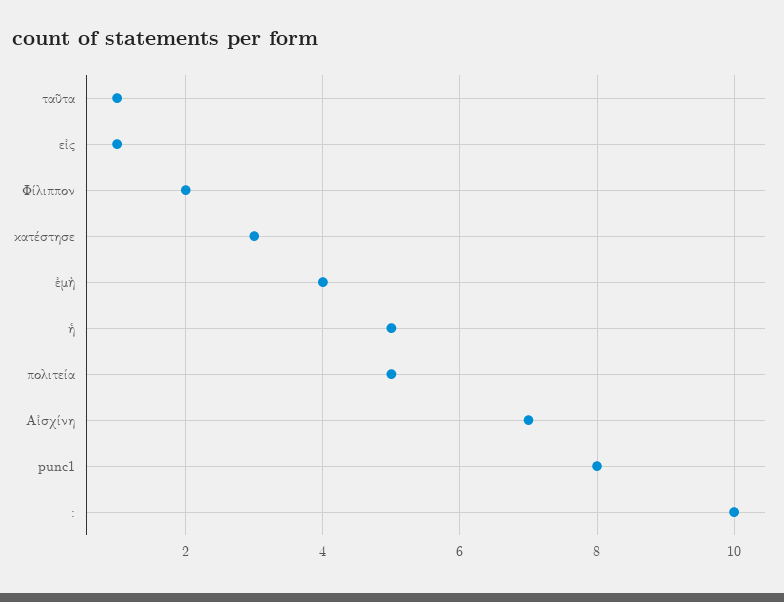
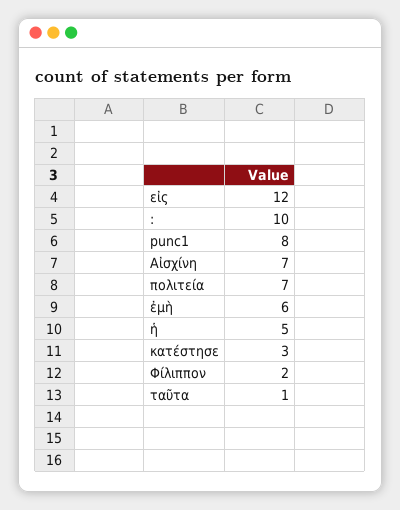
εἰς: 1 -> 12
ἐμὴ: 4 -> 6
πολιτεία: 5 -> 7

